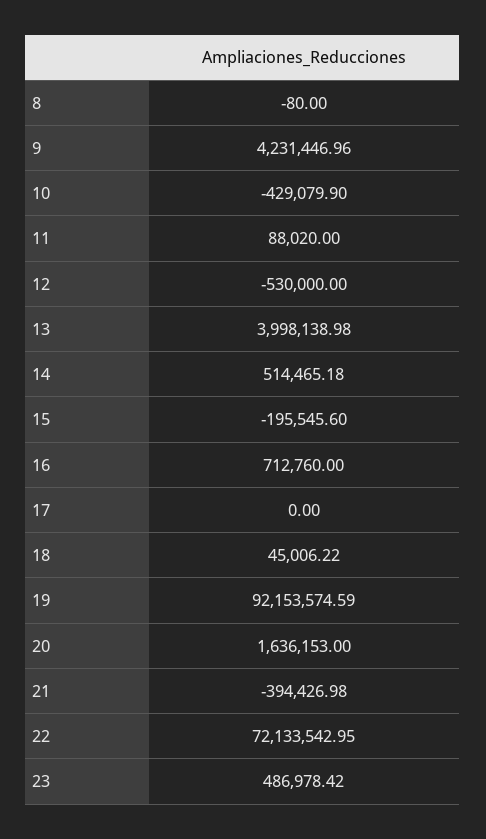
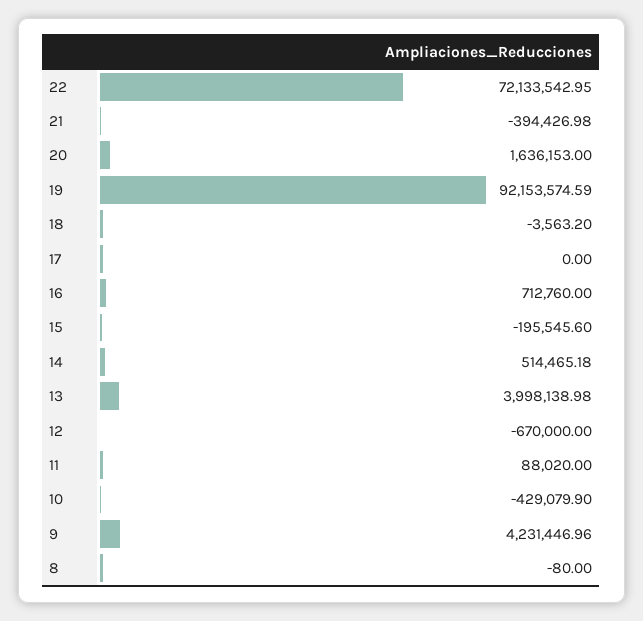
12: -530000 -> -670000
18: 45006.22 -> -3563.2
23: 486978.42 -> none

